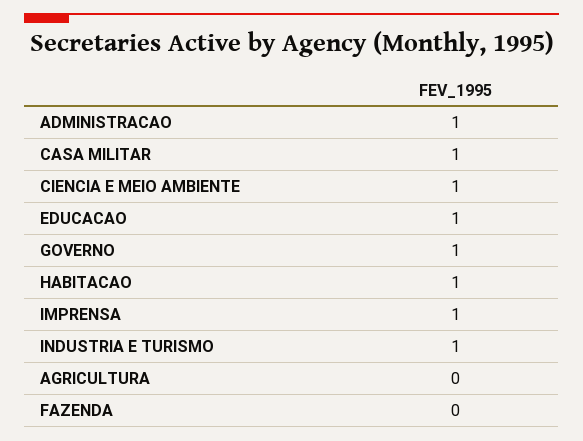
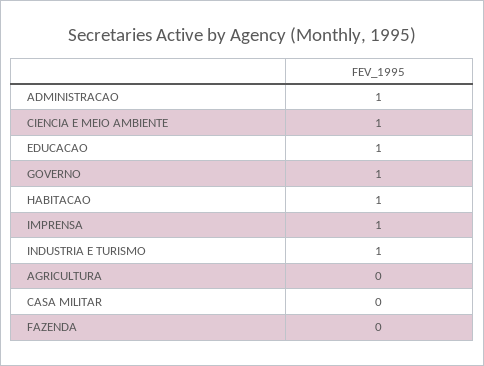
CASA MILITAR: 1 -> 0

